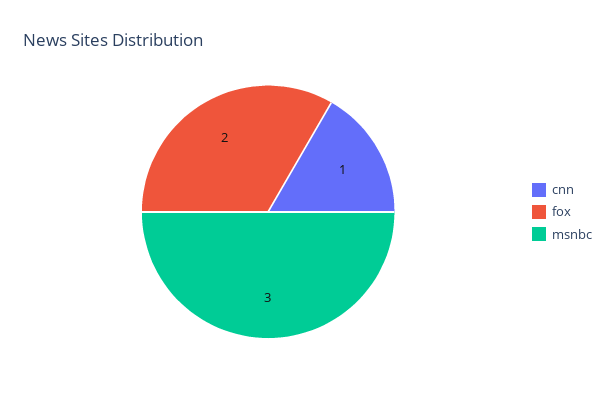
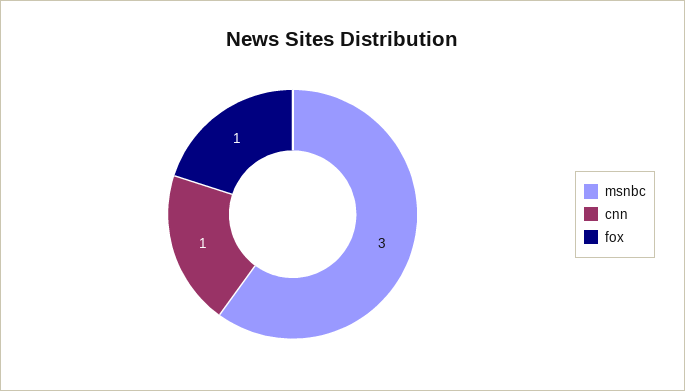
fox: 2 -> 1

